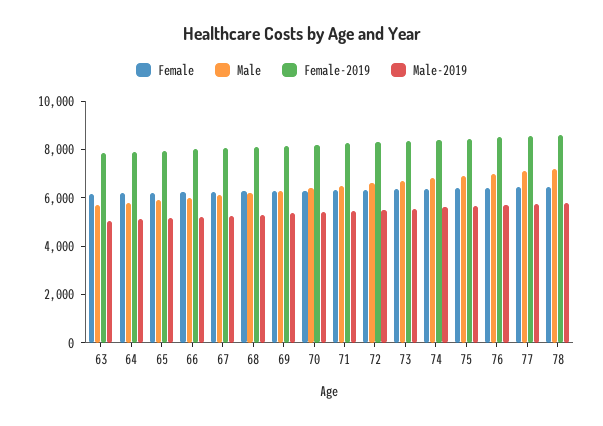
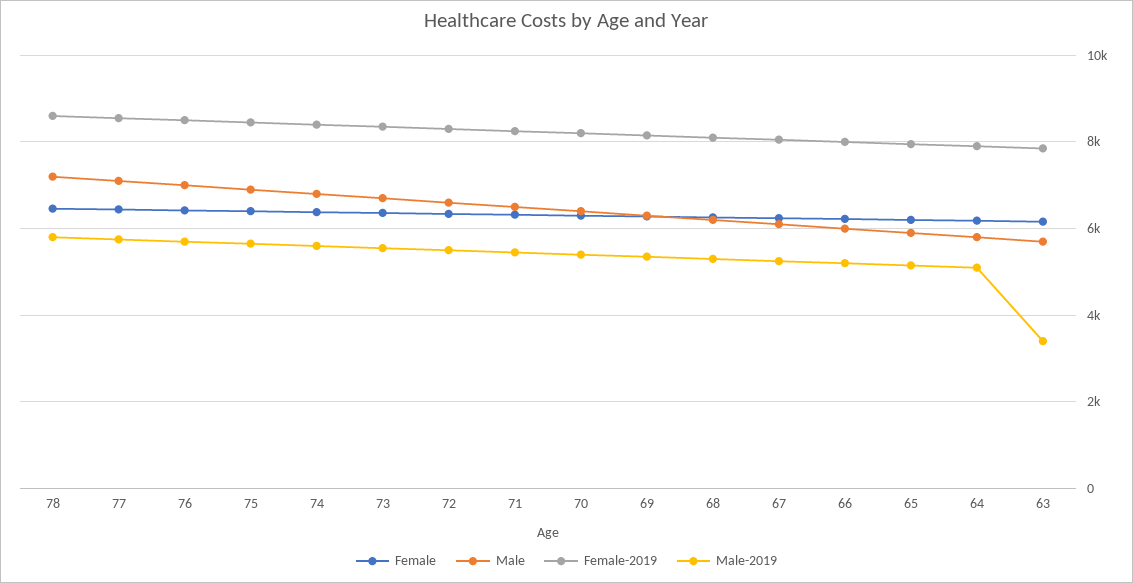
Male-2019, 63: 5000 -> 3400

